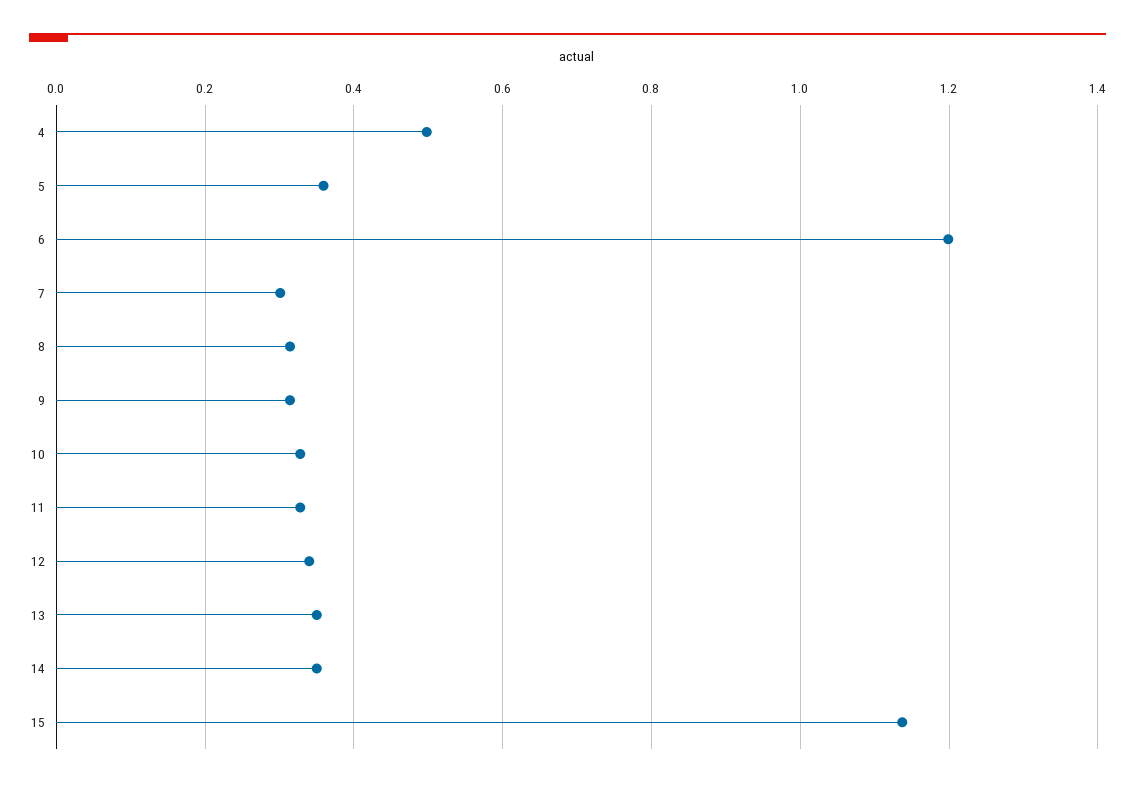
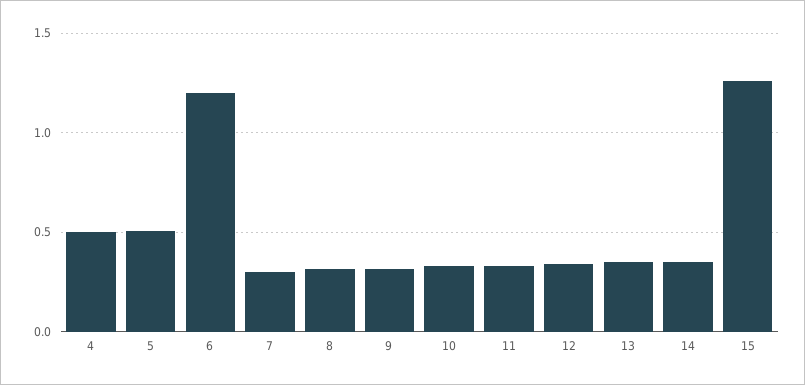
5: 0.36 -> 0.5
15: 1.14 -> 1.25

